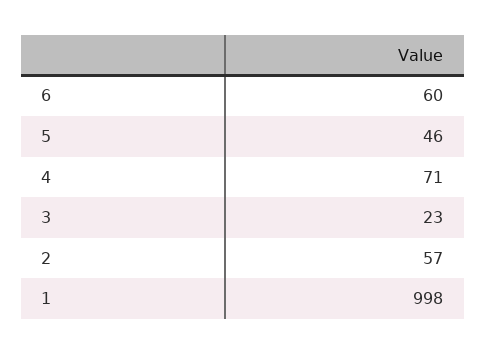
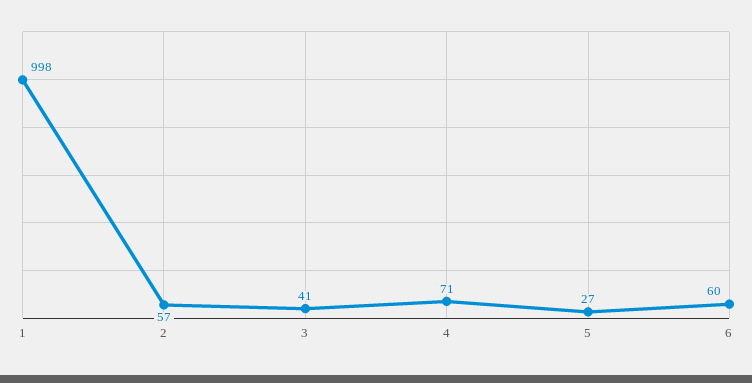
5: 46 -> 27
3: 23 -> 41

